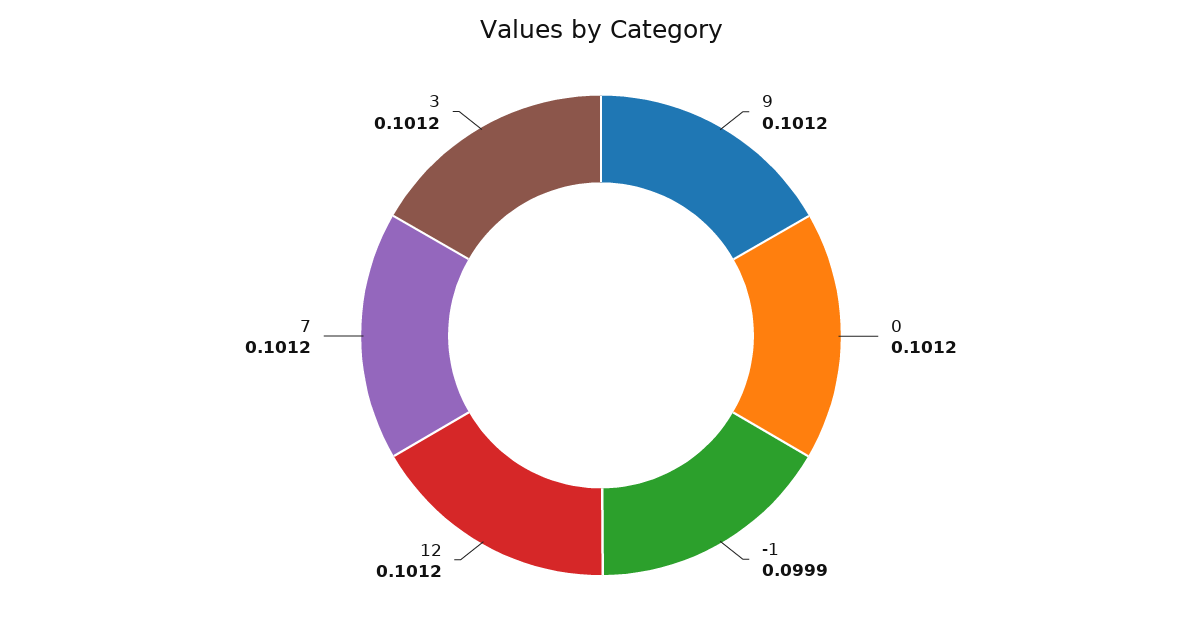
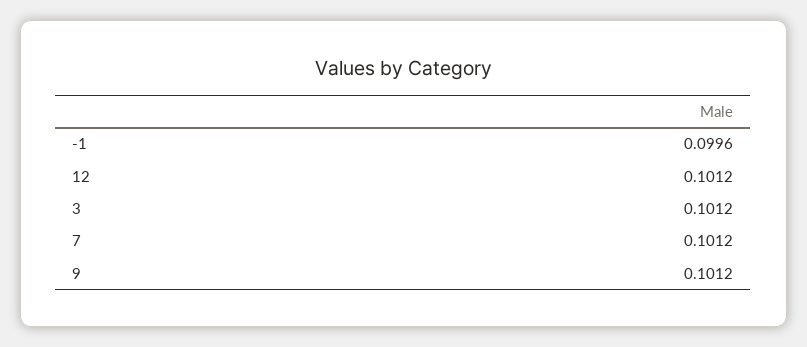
0: 0.1012 -> none
-1: 0.0999 -> 0.0996

